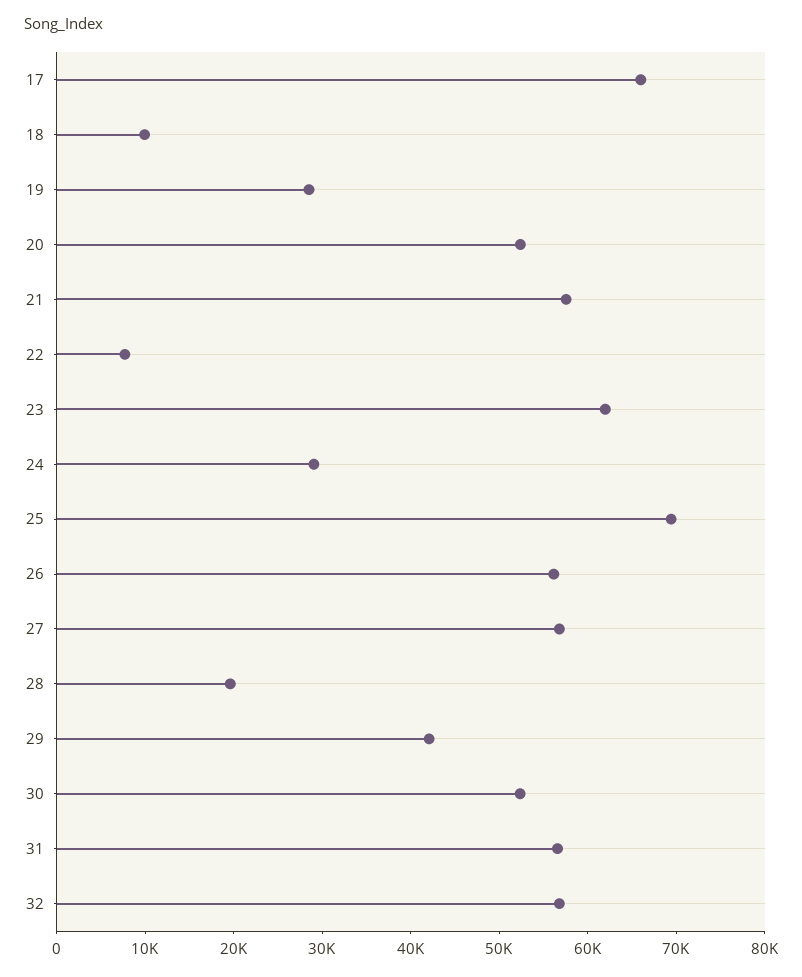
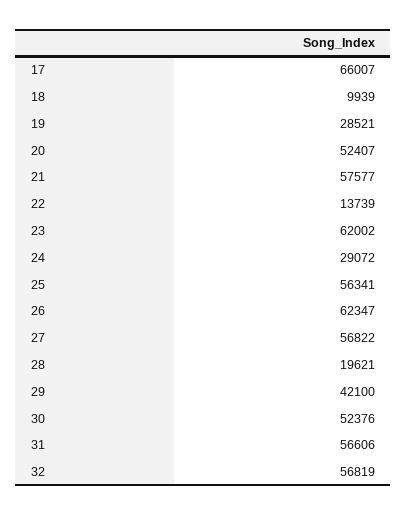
22: 8000 -> 13739
25: 70000 -> 56341
26: 56000 -> 62347

